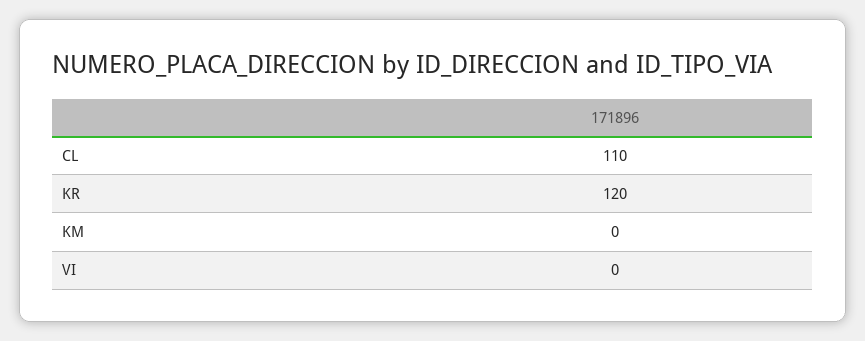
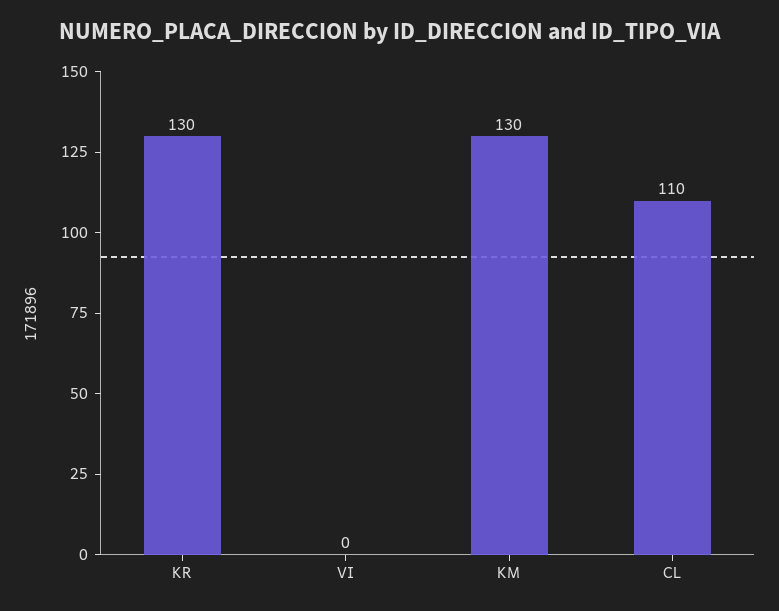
KR: 120 -> 130
KM: 0 -> 130

